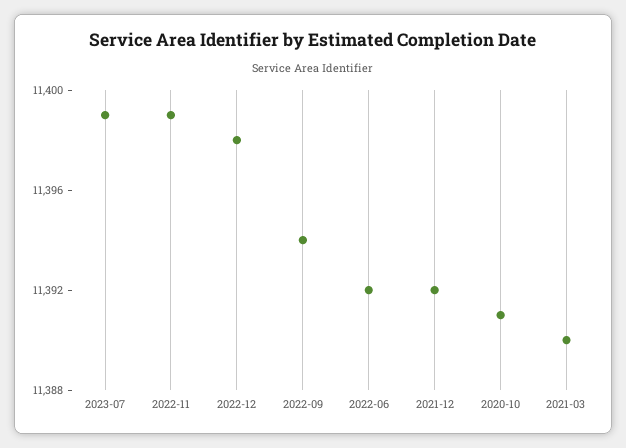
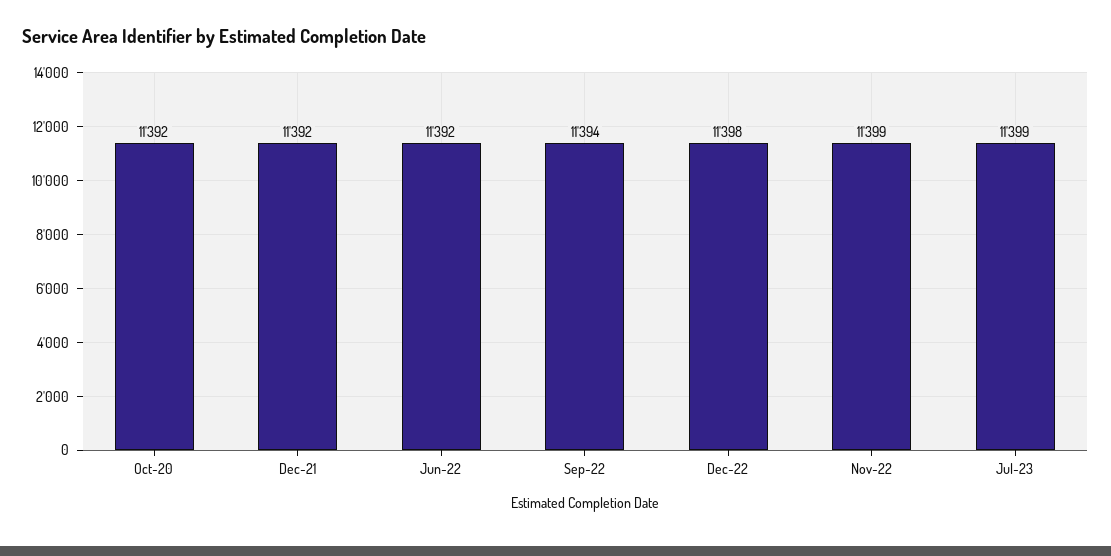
2020-10: 11391 -> 11392
2021-03: 11390 -> none

